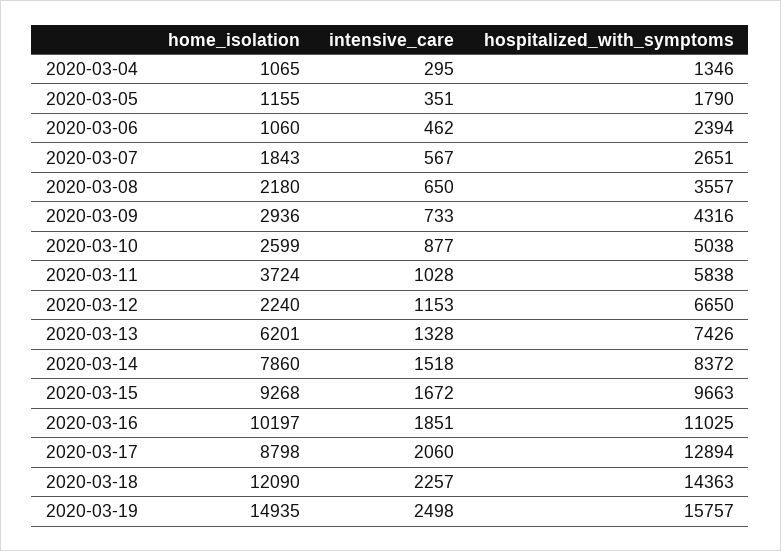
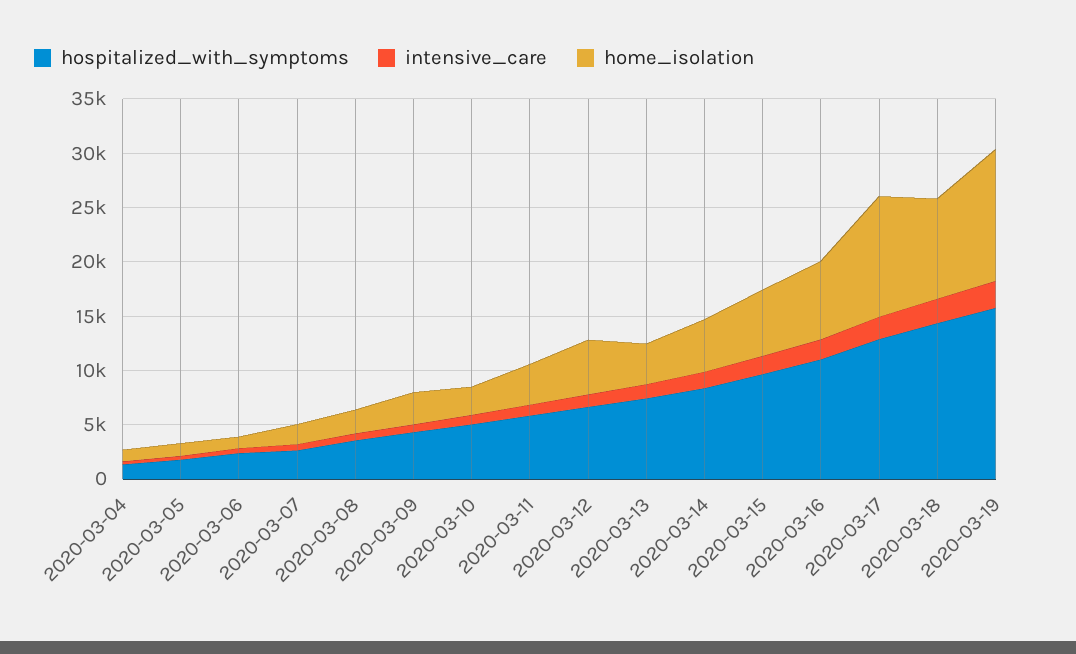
home_isolation, 2020-03-12: 2240 -> 5000
home_isolation, 2020-03-13: 6201 -> 4000
home_isolation, 2020-03-14: 7860 -> 5000
home_isolation, 2020-03-15: 9268 -> 6000
home_isolation, 2020-03-16: 10197 -> 7000
home_isolation, 2020-03-17: 8798 -> 11000
home_isolation, 2020-03-18: 12090 -> 9000
home_isolation, 2020-03-19: 14935 -> 12000

